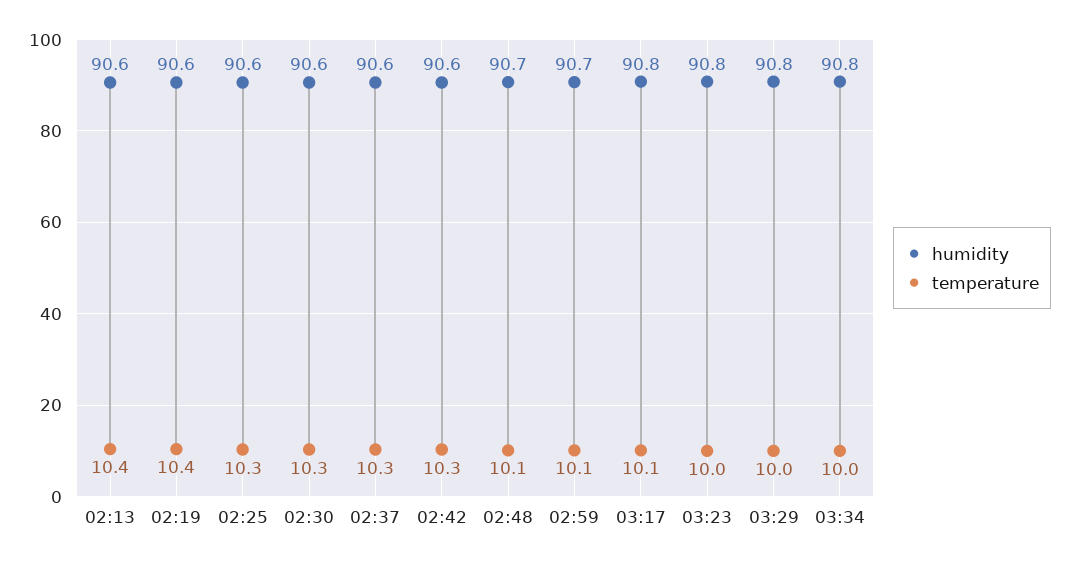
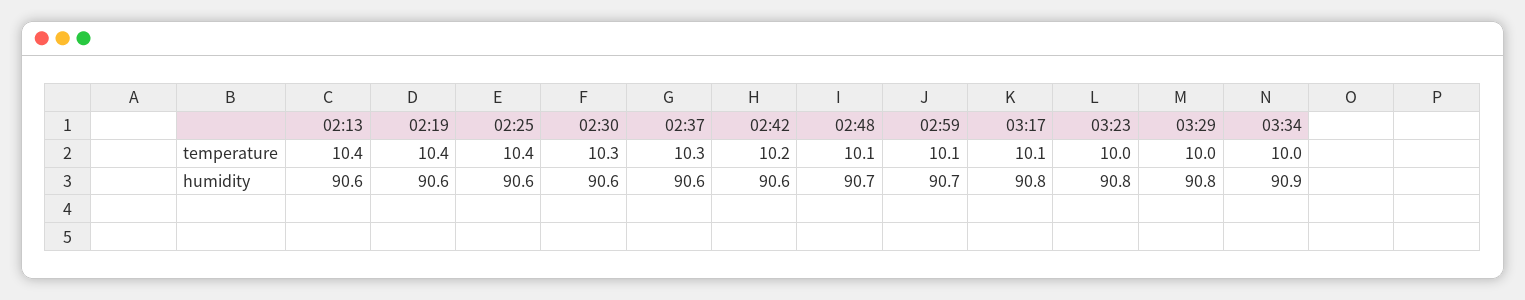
temperature, 02:25: 10.3 -> 10.4
temperature, 02:42: 10.3 -> 10.2
humidity, 03:34: 90.8 -> 90.9

